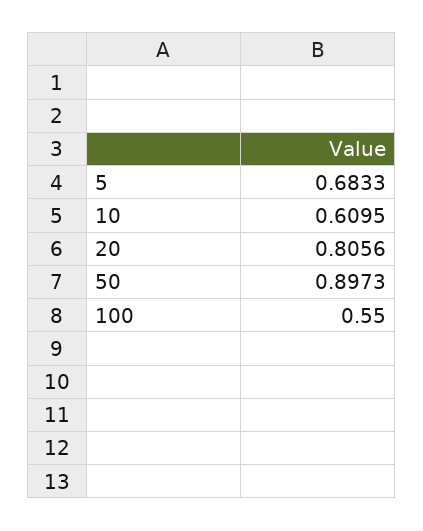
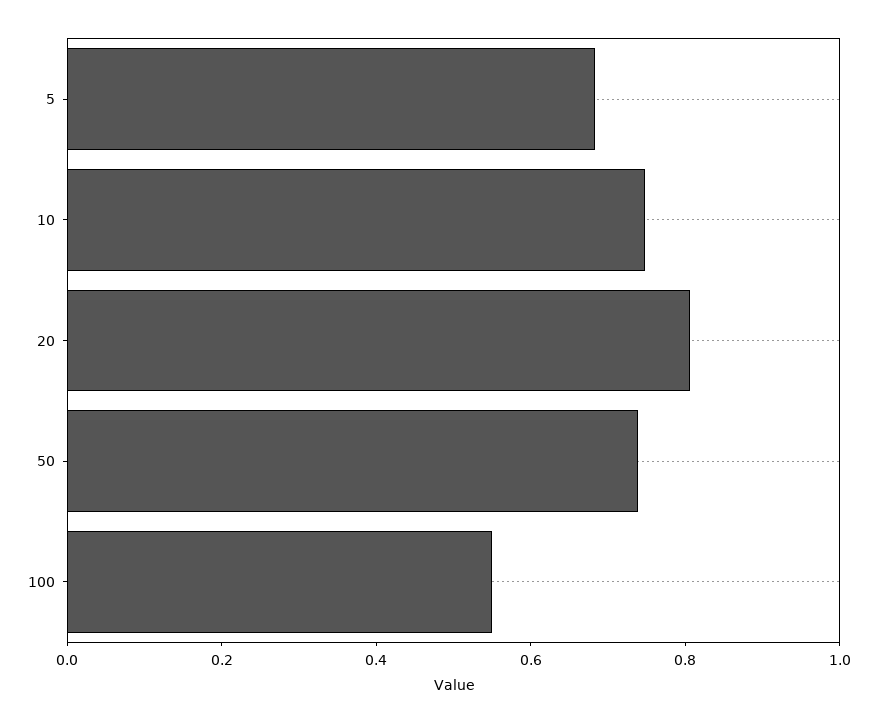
10: 0.6095 -> 0.75
50: 0.8973 -> 0.75

